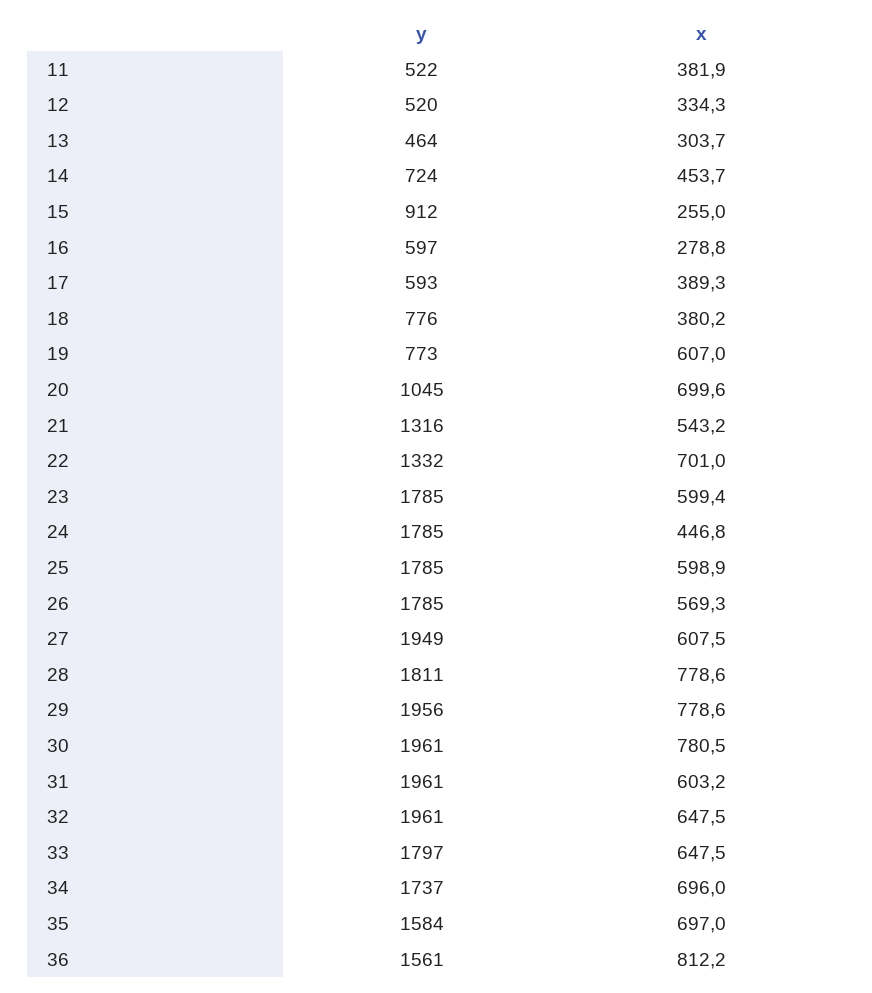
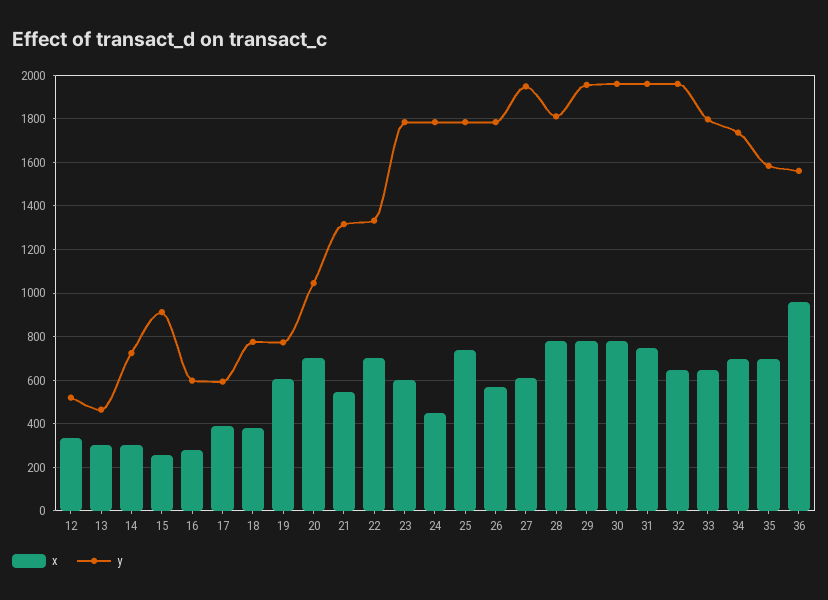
y, 11: 522 -> none
x, 11: 381.9 -> none
x, 14: 453.7 -> 300
x, 25: 598.9 -> 750
x, 31: 603.2 -> 750
x, 36: 812.2 -> 950

